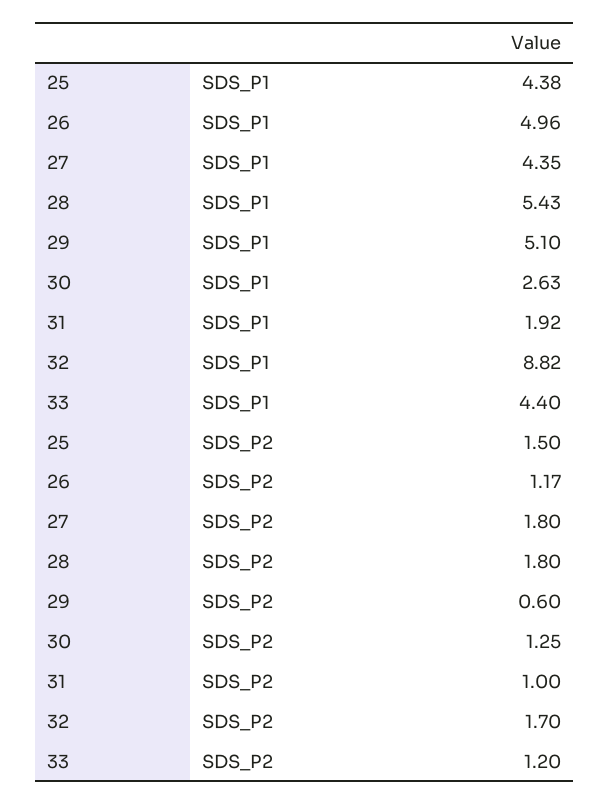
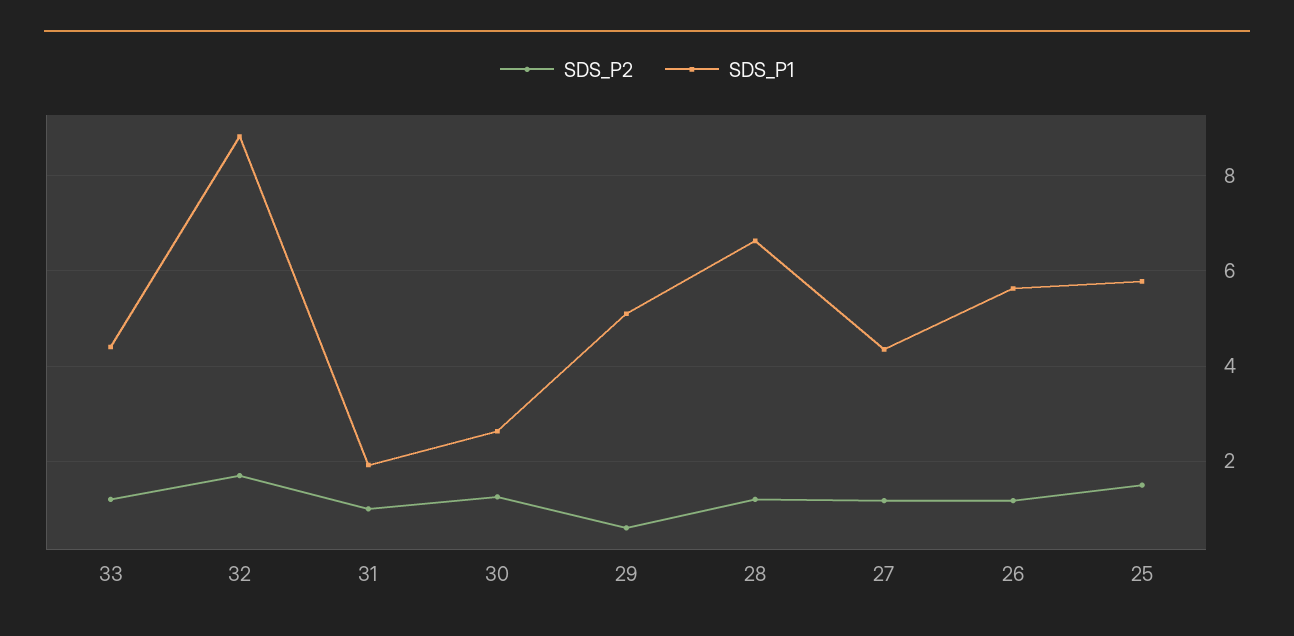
SDS_P1, 25: 4.38 -> 5.8
SDS_P1, 26: 4.96 -> 5.6
SDS_P1, 28: 5.43 -> 6.6
SDS_P2, 27: 1.8 -> 1.2
SDS_P2, 28: 1.8 -> 1.2

